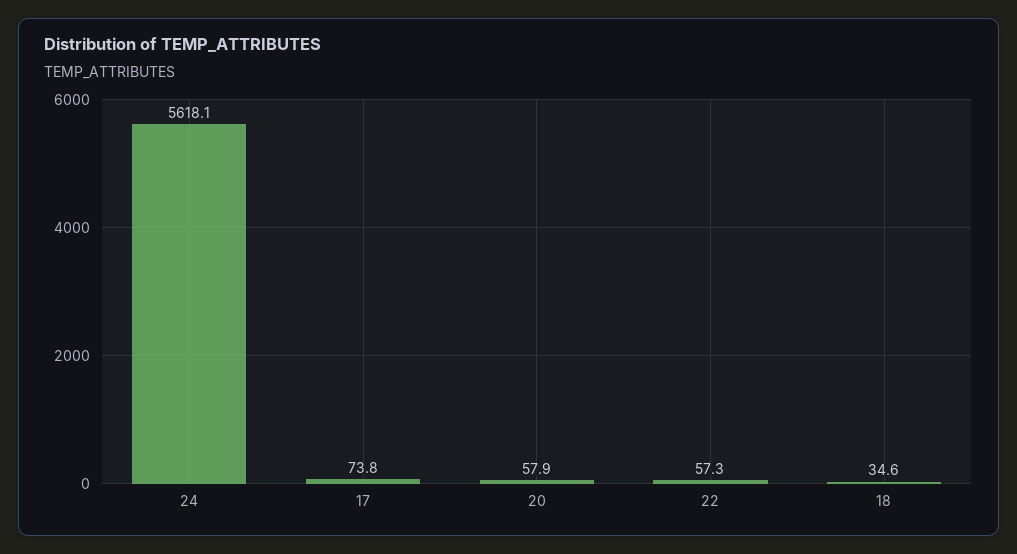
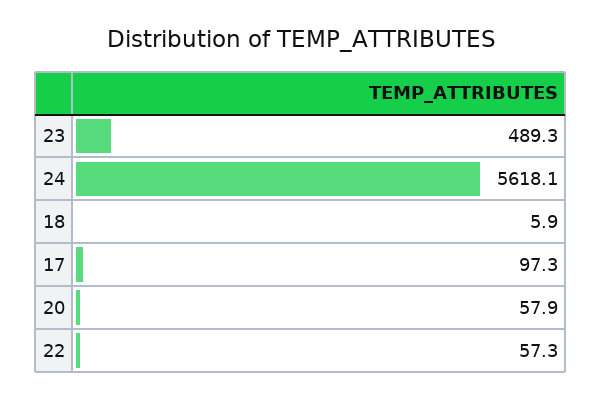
17: 73.8 -> 97.3
18: 34.6 -> 5.9
23: none -> 489.3

